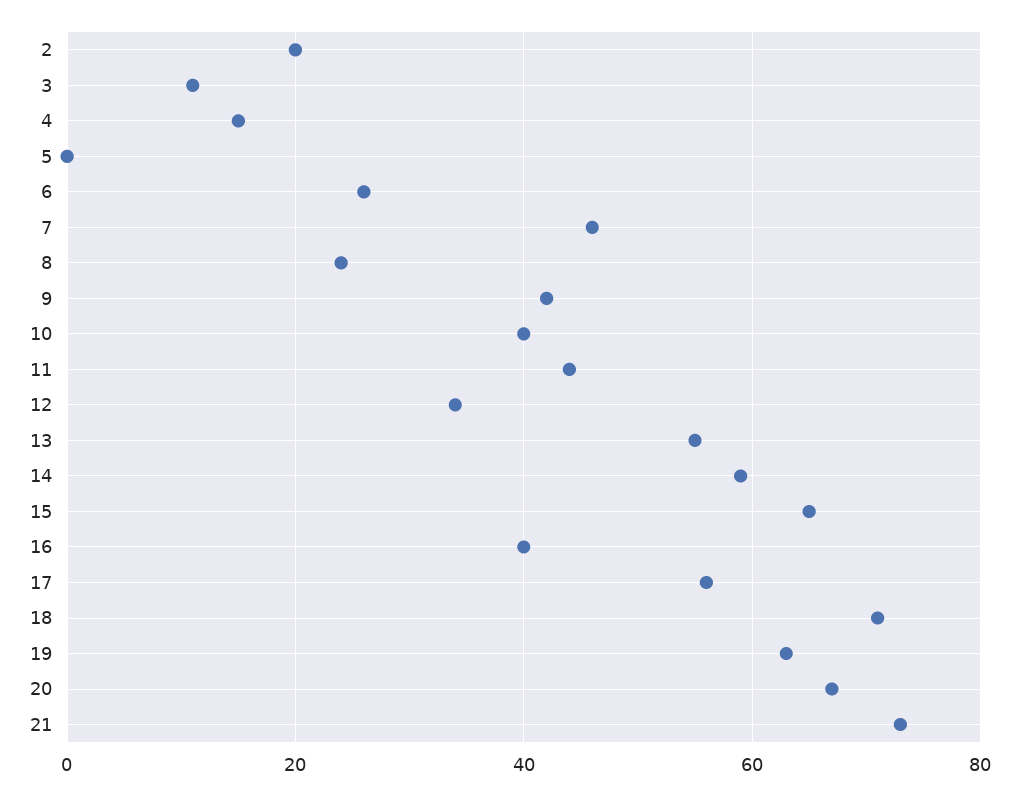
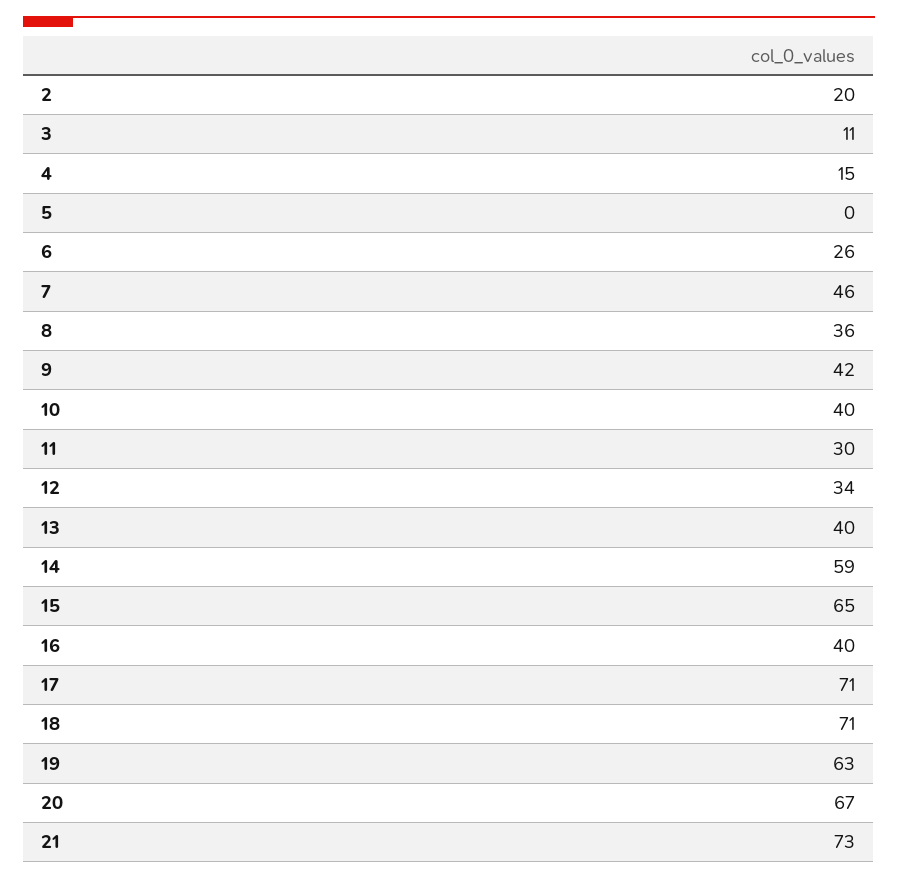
8: 25 -> 36
11: 45 -> 30
13: 55 -> 40
17: 55 -> 71

